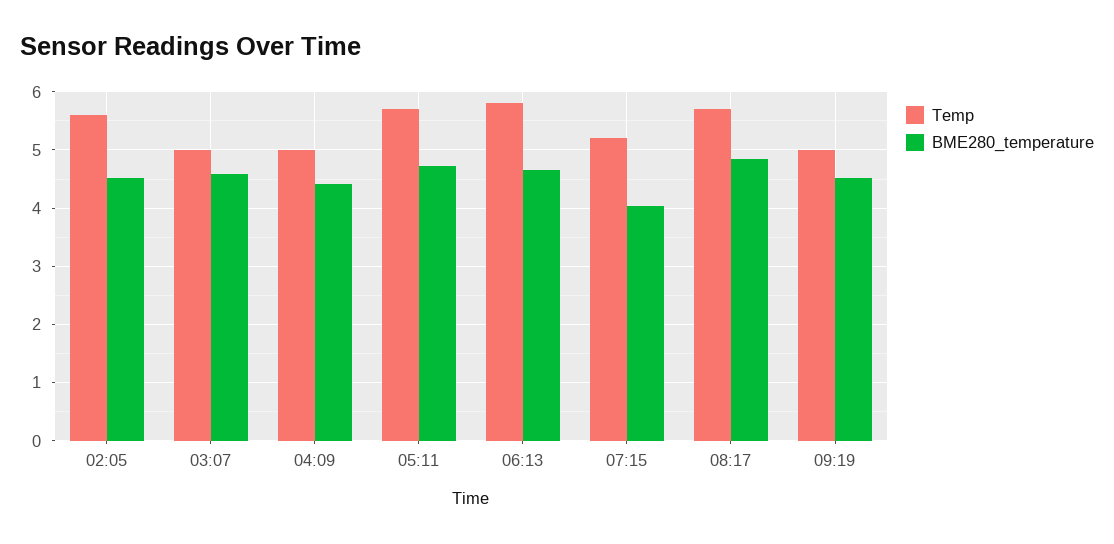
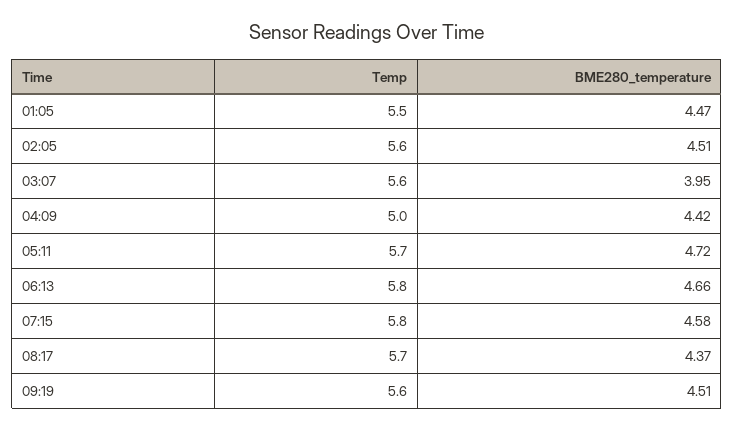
Temp, 03:07: 5 -> 5.6
BME280_temperature, 03:07: 4.6 -> 3.95
Temp, 07:15: 5.2 -> 5.8
BME280_temperature, 07:15: 4 -> 4.58
BME280_temperature, 08:17: 4.8 -> 4.37
Temp, 09:19: 5 -> 5.6
Temp, 01:05: none -> 5.5
BME280_temperature, 01:05: none -> 4.47

